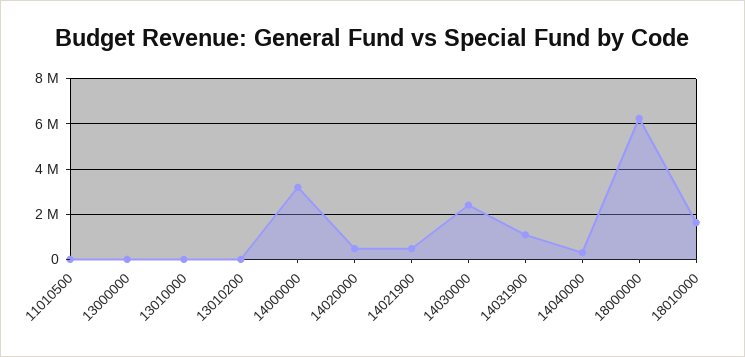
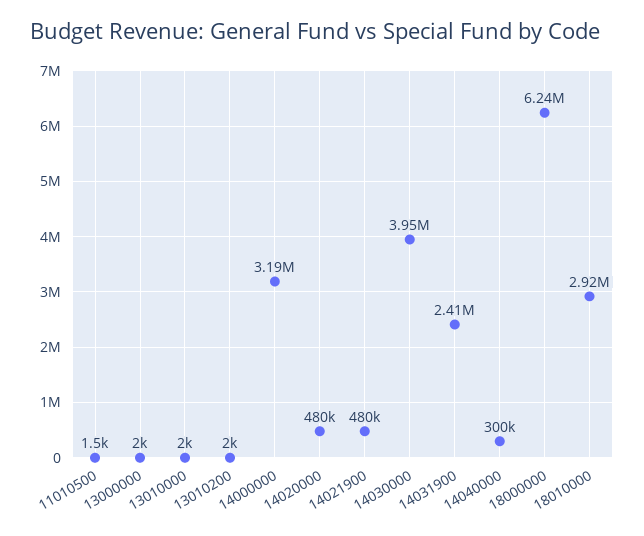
14030000: 2500000 -> 3950000
14031900: 1000000 -> 2410000
18010000: 1500000 -> 2920000

